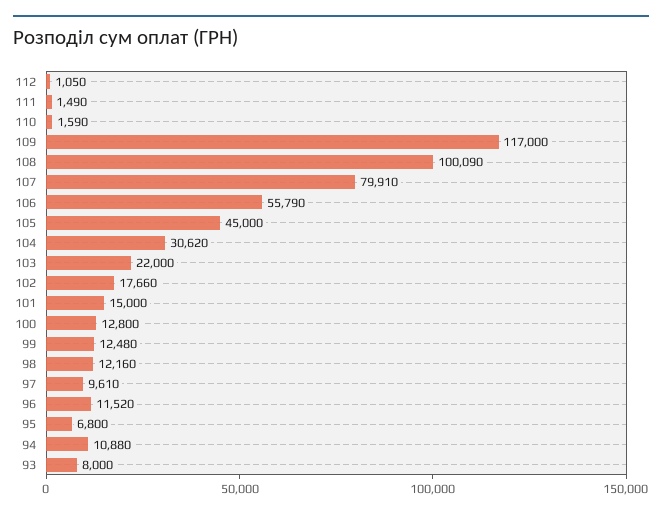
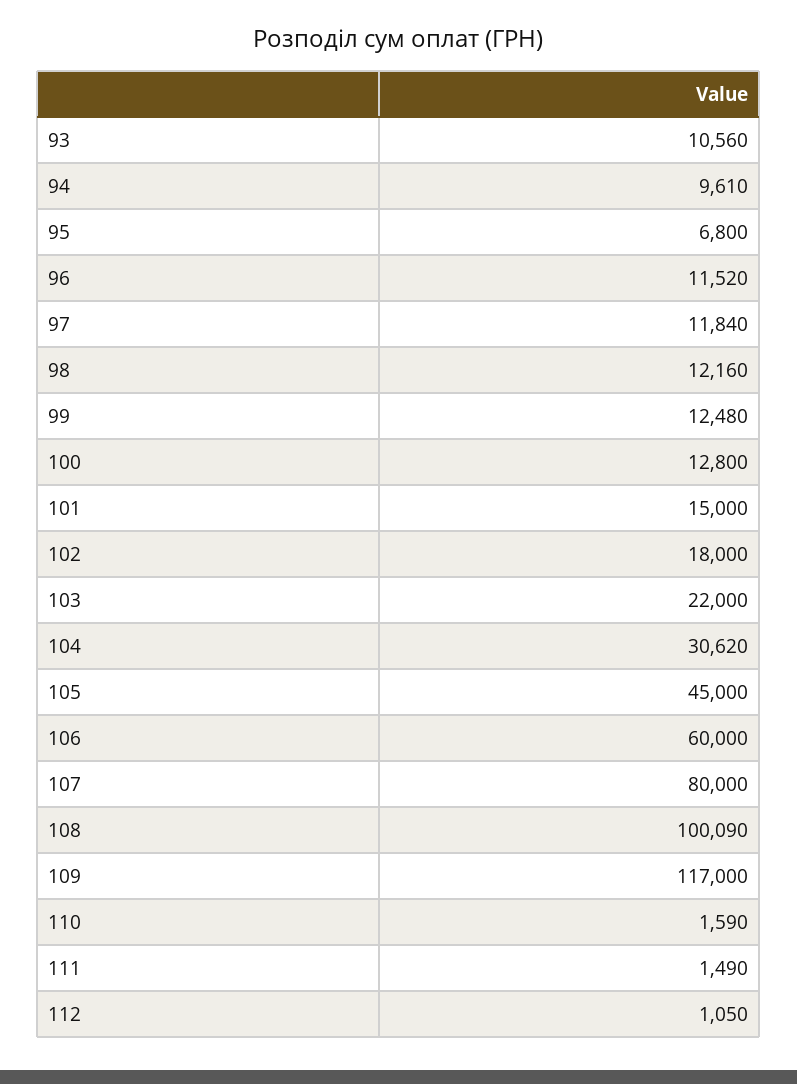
107: 79910 -> 80000
106: 55790 -> 60000
102: 17660 -> 18000
97: 9610 -> 11840
94: 10880 -> 9610
93: 8000 -> 10560

